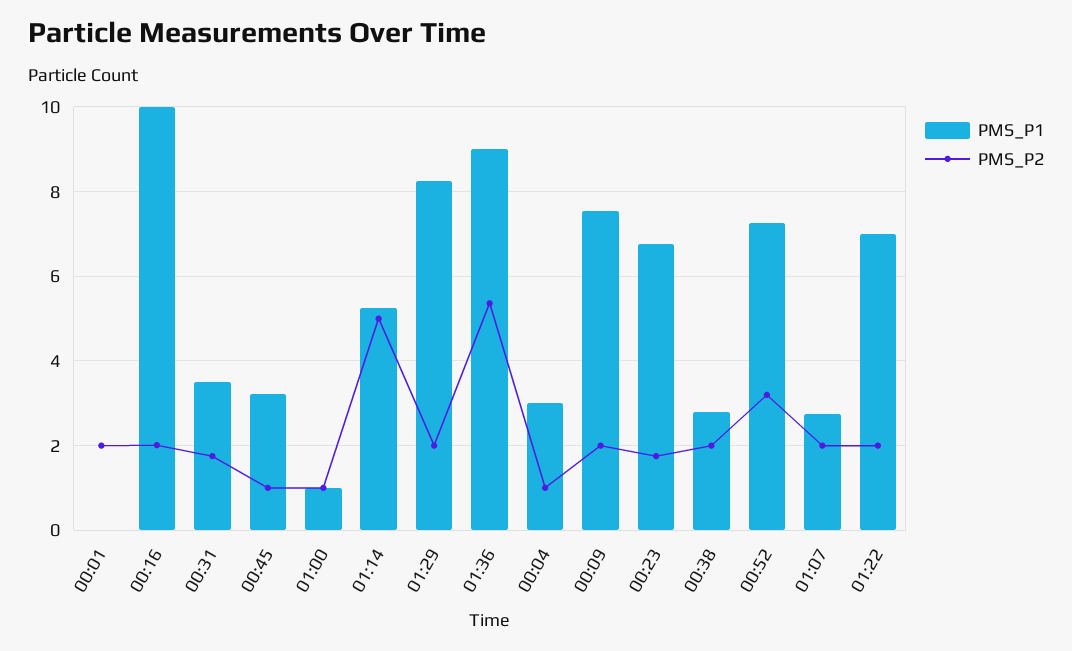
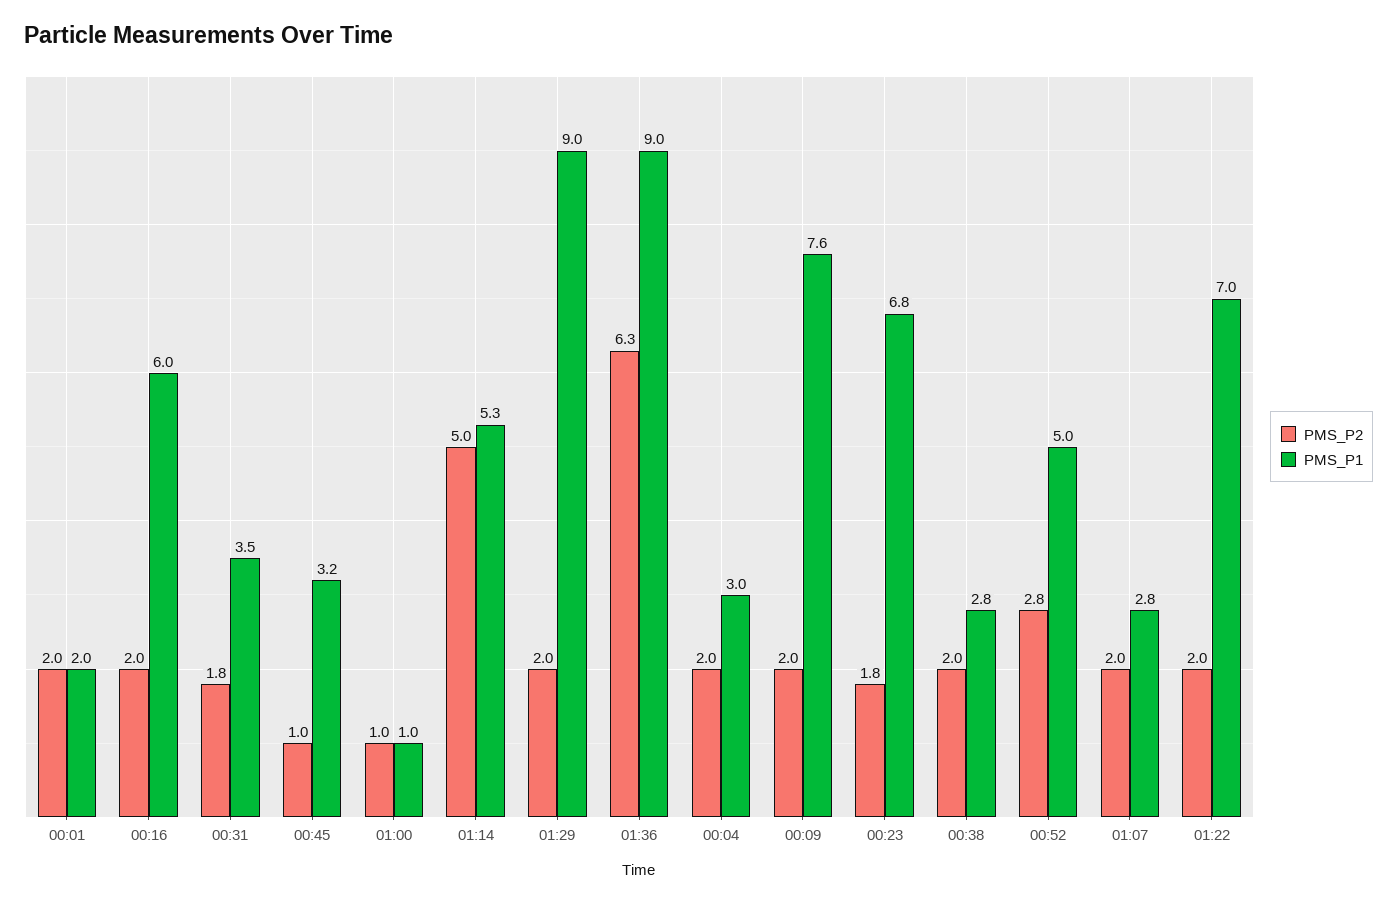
PMS_P1, 00:01: 0 -> 2
PMS_P1, 00:16: 10 -> 6
PMS_P1, 01:29: 8.2 -> 9
PMS_P2, 01:36: 5.4 -> 6.3
PMS_P2, 00:04: 1 -> 2
PMS_P1, 00:52: 7.2 -> 5
PMS_P2, 00:52: 3.2 -> 2.8

